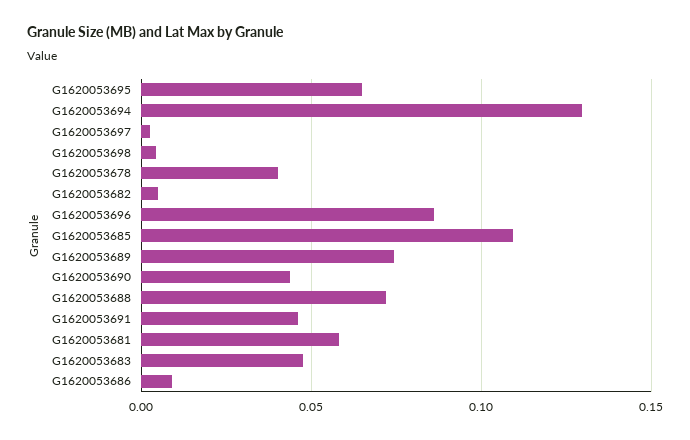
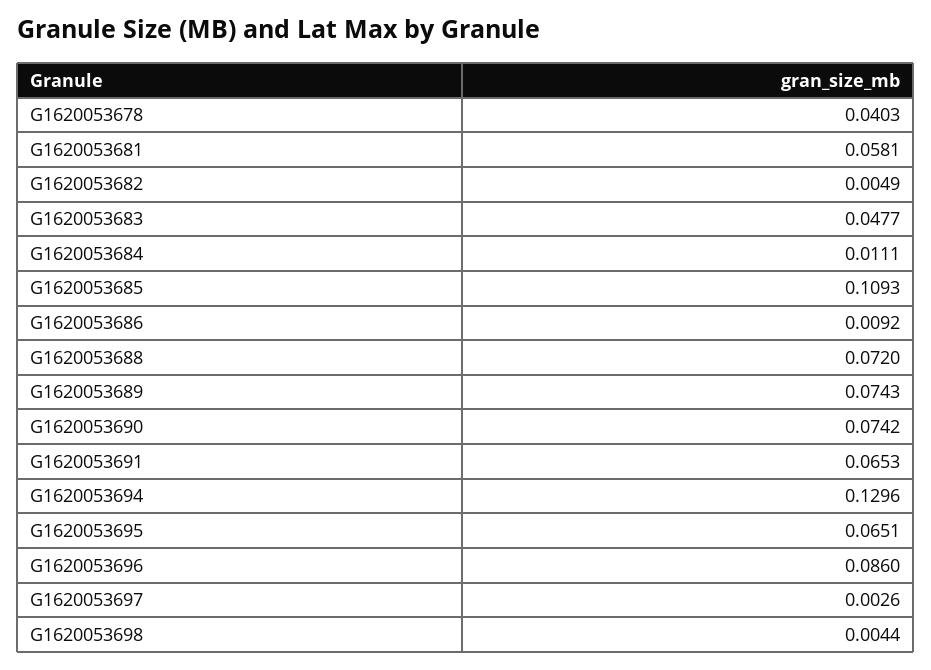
G1620053690: 0.045 -> 0.0742
G1620053691: 0.045 -> 0.0653
G1620053684: none -> 0.0111

